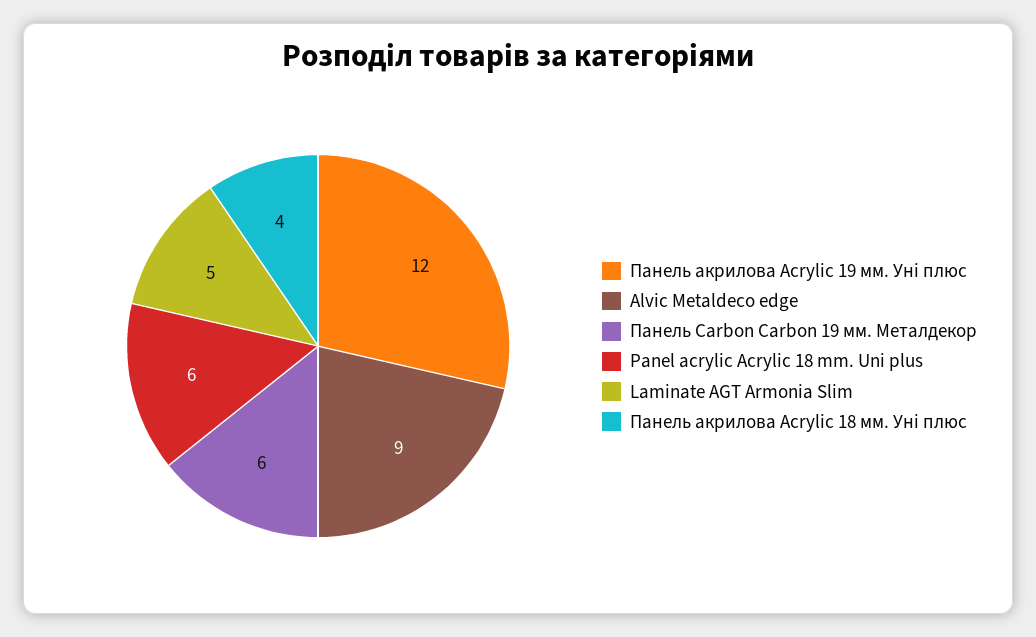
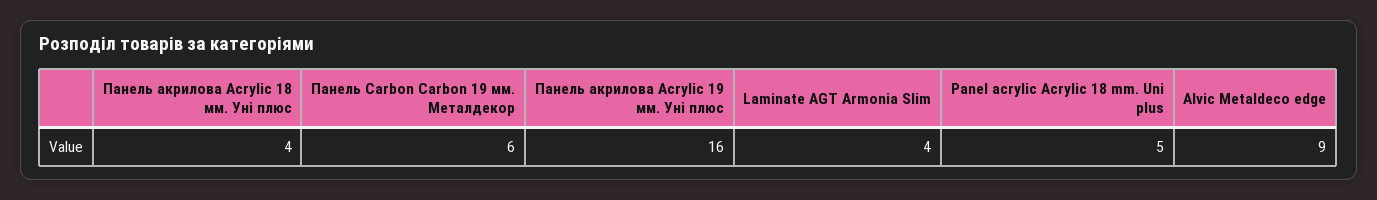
Панель акрилова Acrylic 19 мм. Уні плюс: 12 -> 16
Panel acrylic Acrylic 18 mm. Uni plus: 6 -> 5
Laminate AGT Armonia Slim: 5 -> 4

